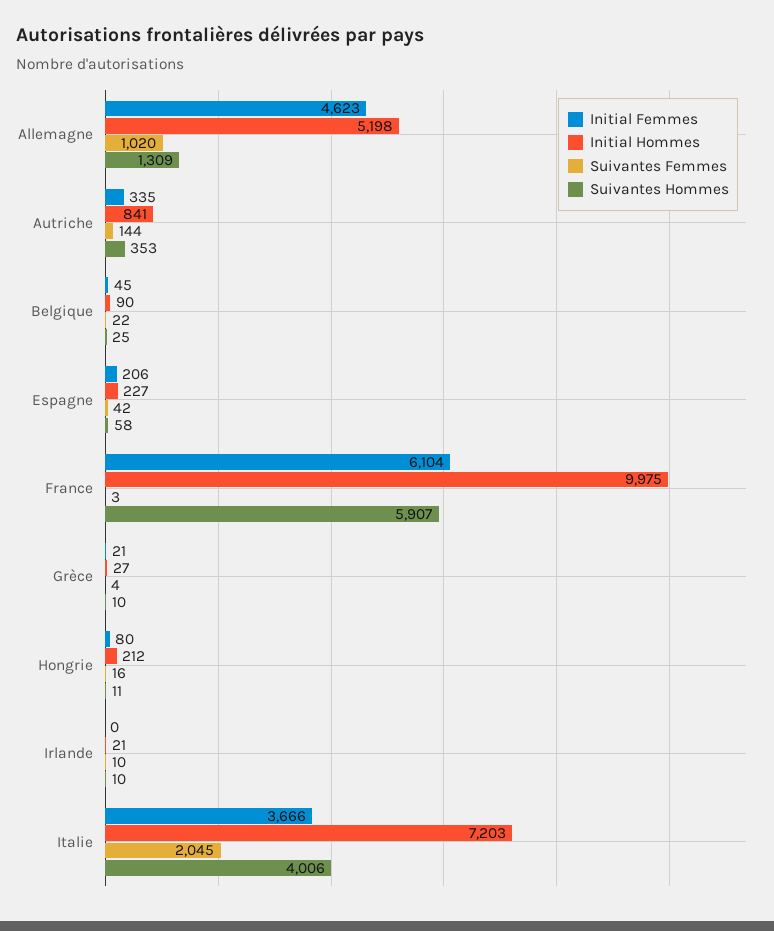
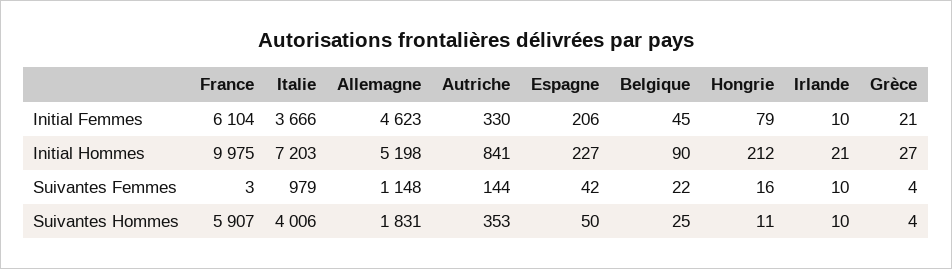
Suivantes Femmes, Allemagne: 1020 -> 1148
Suivantes Hommes, Allemagne: 1309 -> 1831
Initial Femmes, Autriche: 335 -> 330
Suivantes Hommes, Espagne: 58 -> 50
Suivantes Hommes, Grèce: 10 -> 4
Initial Femmes, Hongrie: 80 -> 79
Initial Femmes, Irlande: 0 -> 10
Suivantes Femmes, Italie: 2045 -> 979

